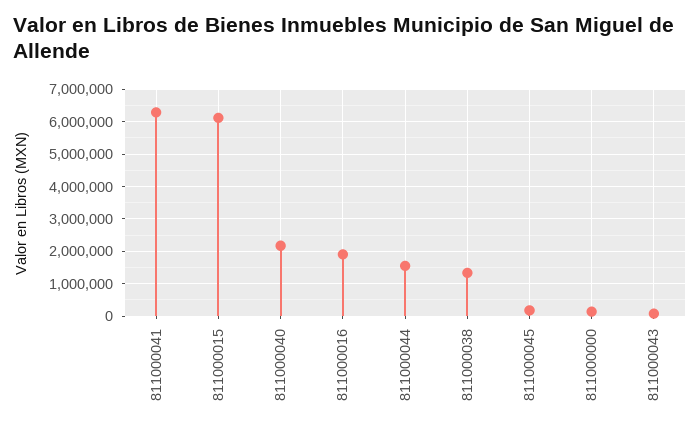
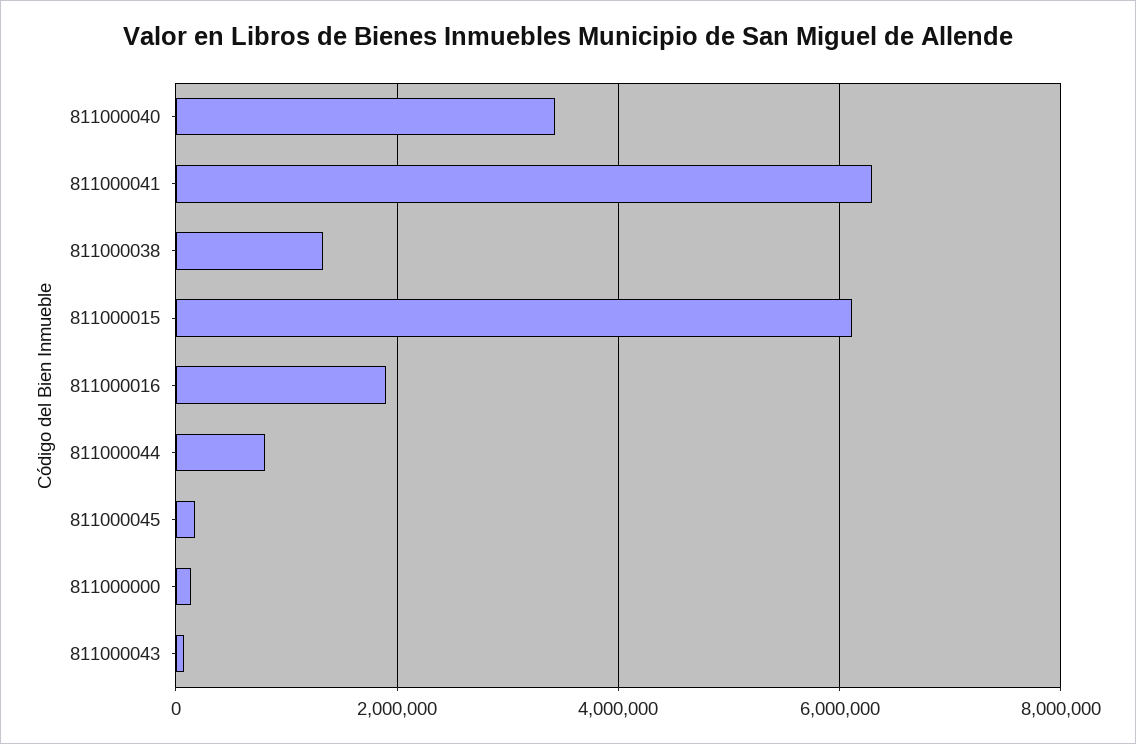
811000040: 2200000 -> 3400000
811000044: 1600000 -> 800000

